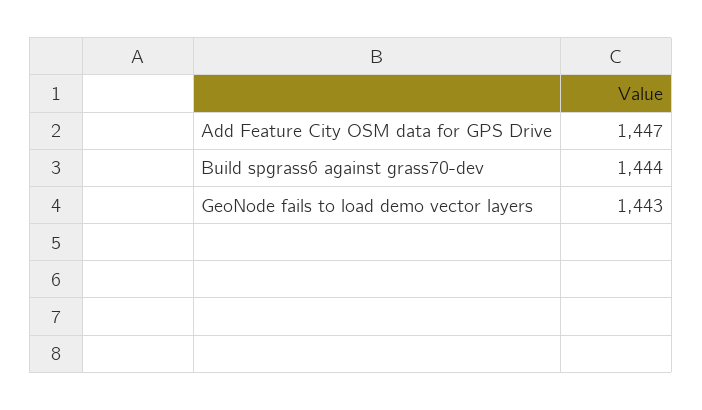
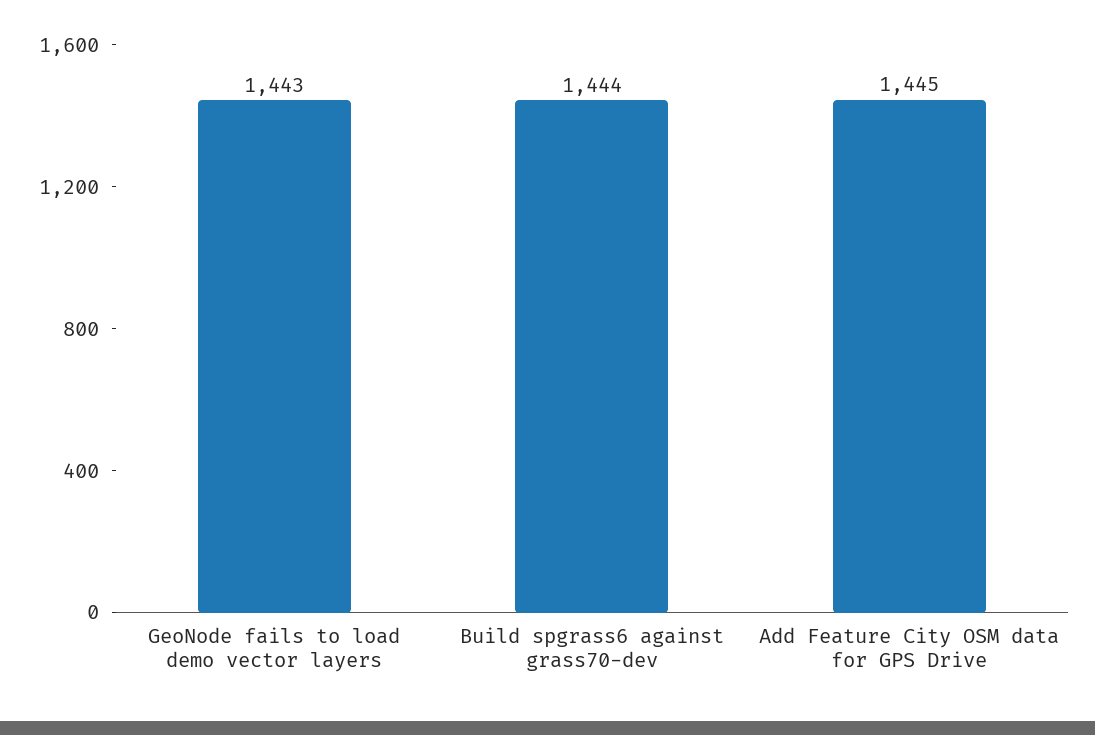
Add Feature City OSM data for GPS Drive: 1447 -> 1445

